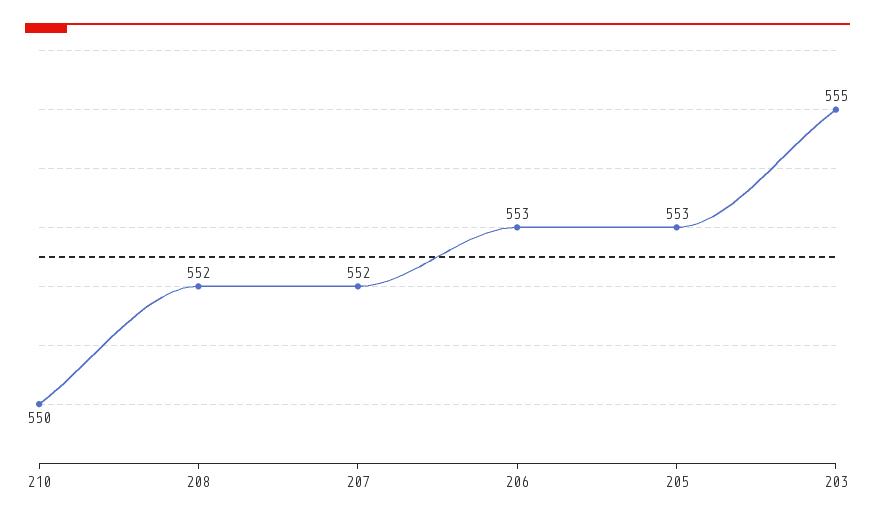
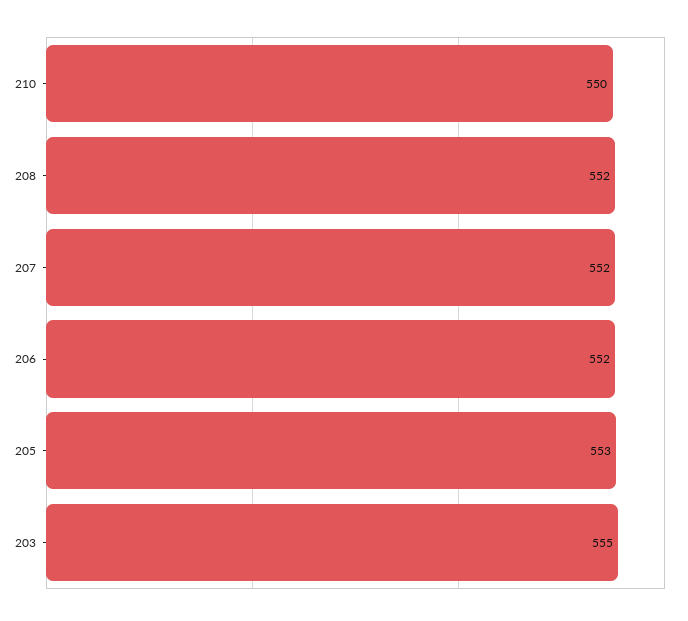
206: 553 -> 552

